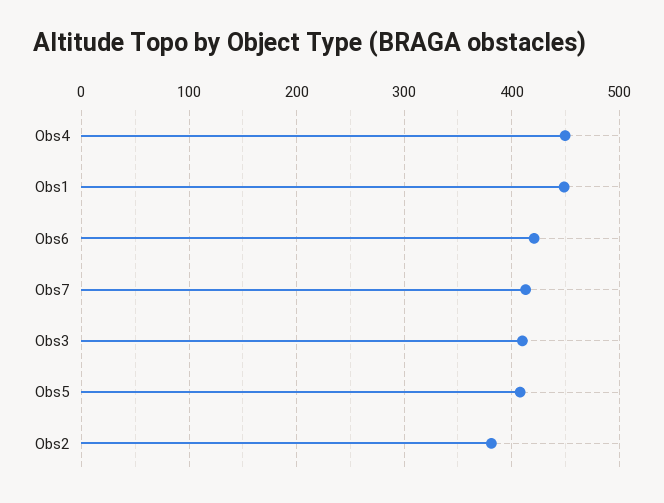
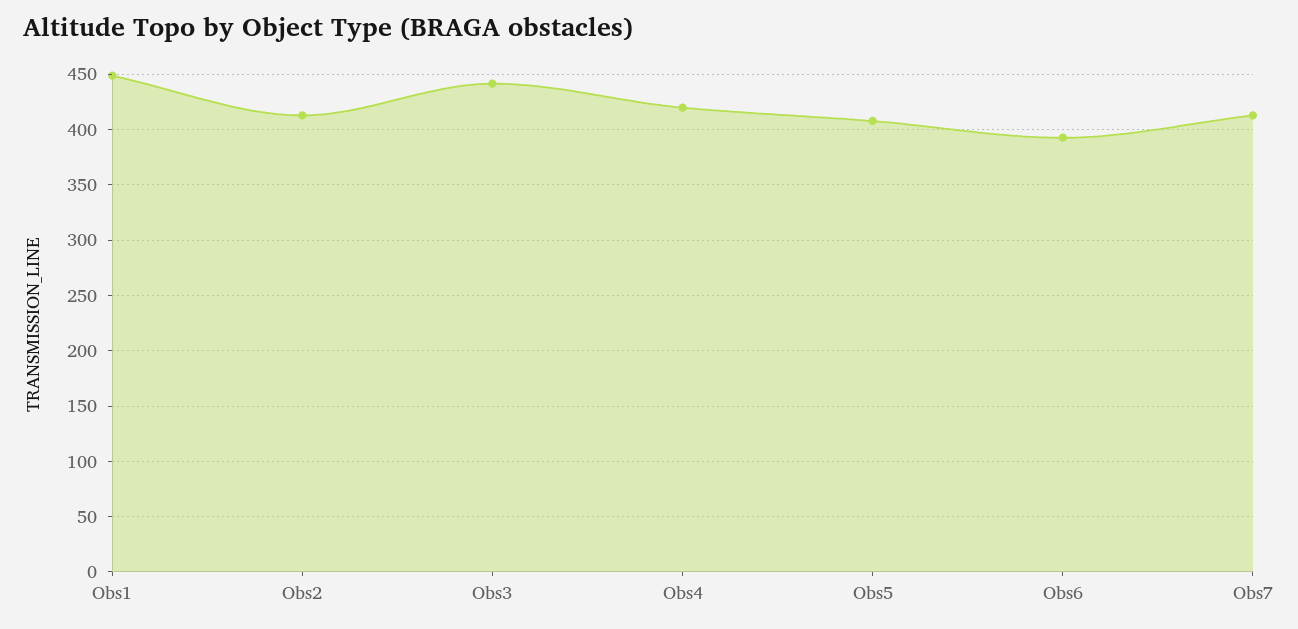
Obs4: 450 -> 420
Obs6: 420 -> 390
Obs3: 410 -> 440
Obs2: 380 -> 410

